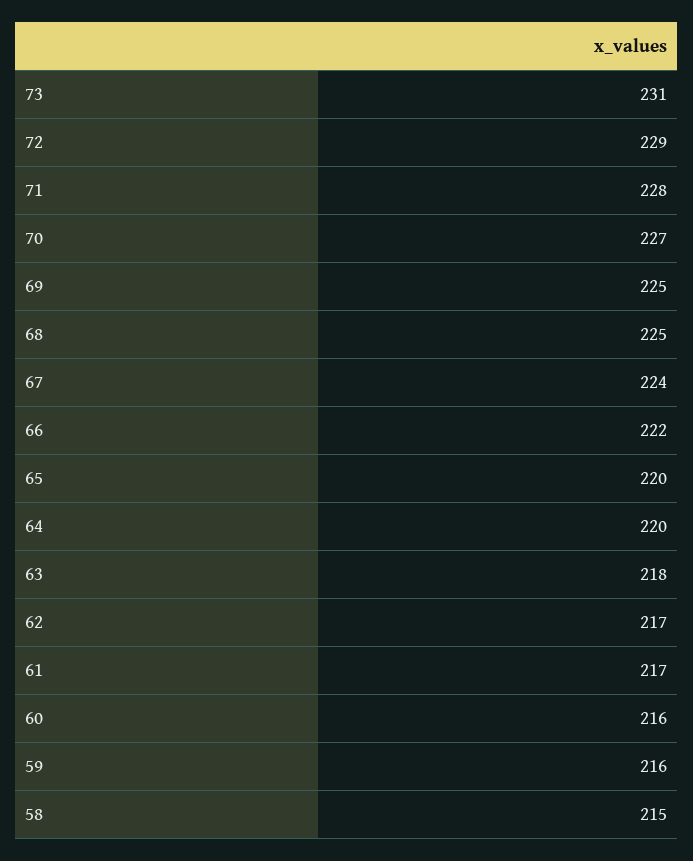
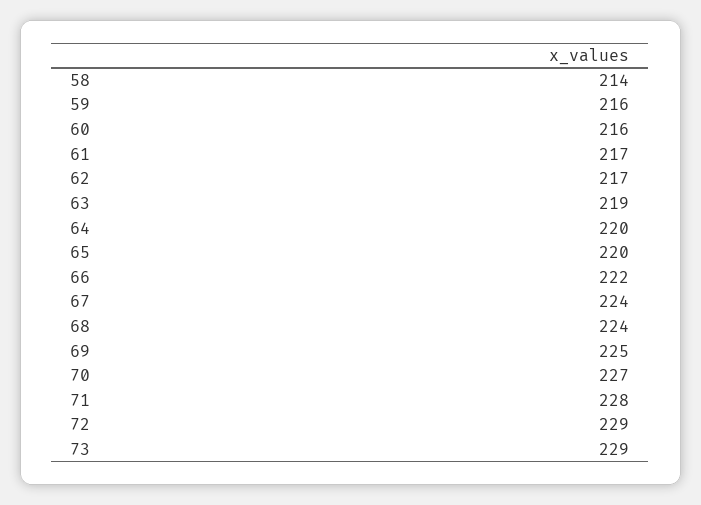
73: 231 -> 229
68: 225 -> 224
63: 218 -> 219
58: 215 -> 214

